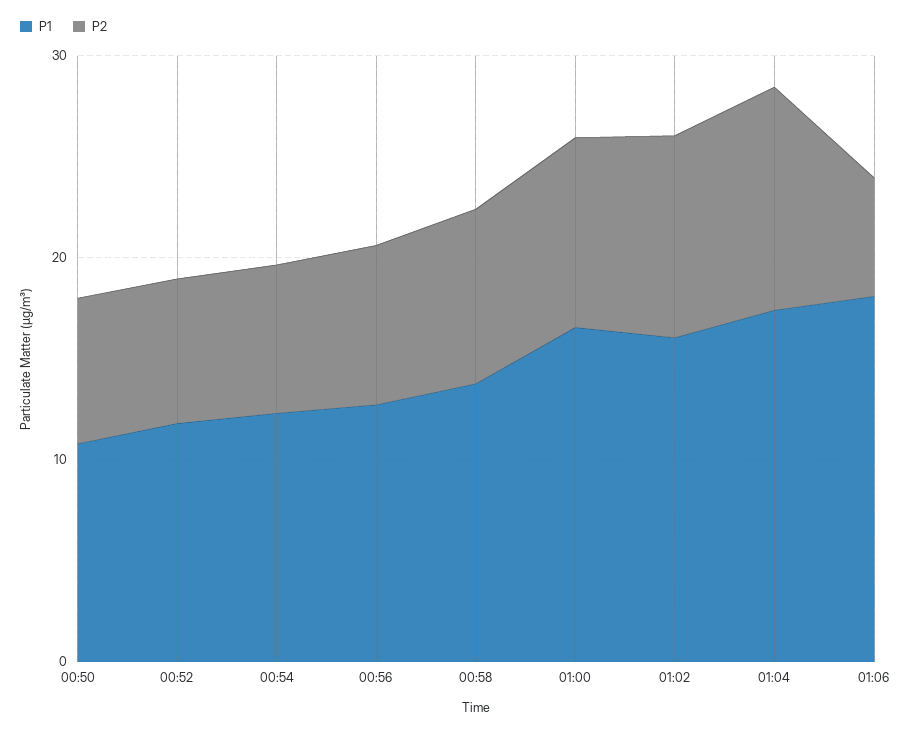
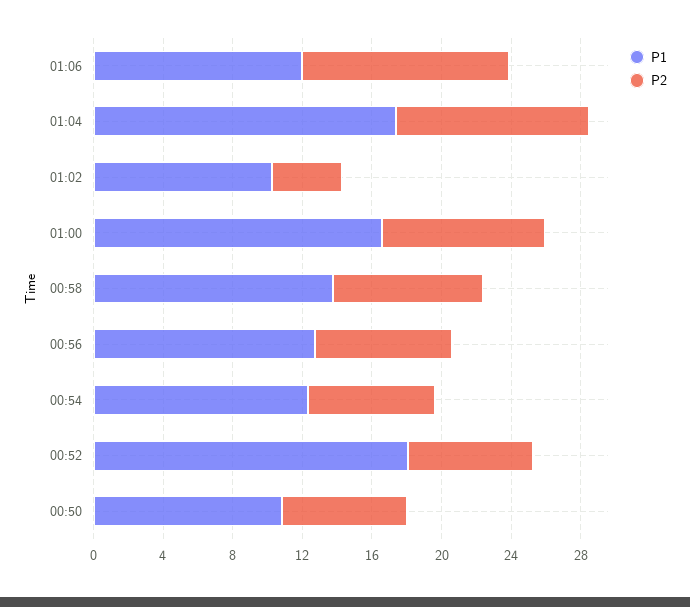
P1, 00:52: 12 -> 18
P1, 01:02: 16 -> 10
P2, 01:02: 10 -> 4
P1, 01:06: 18 -> 12
P2, 01:06: 6 -> 12

